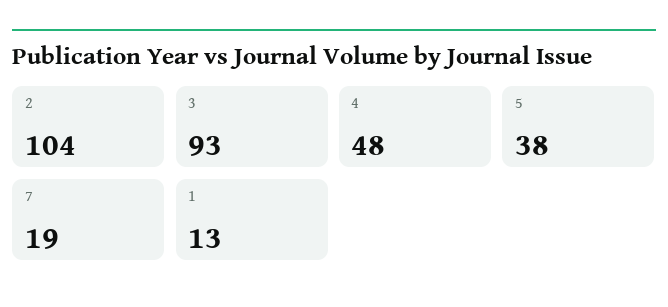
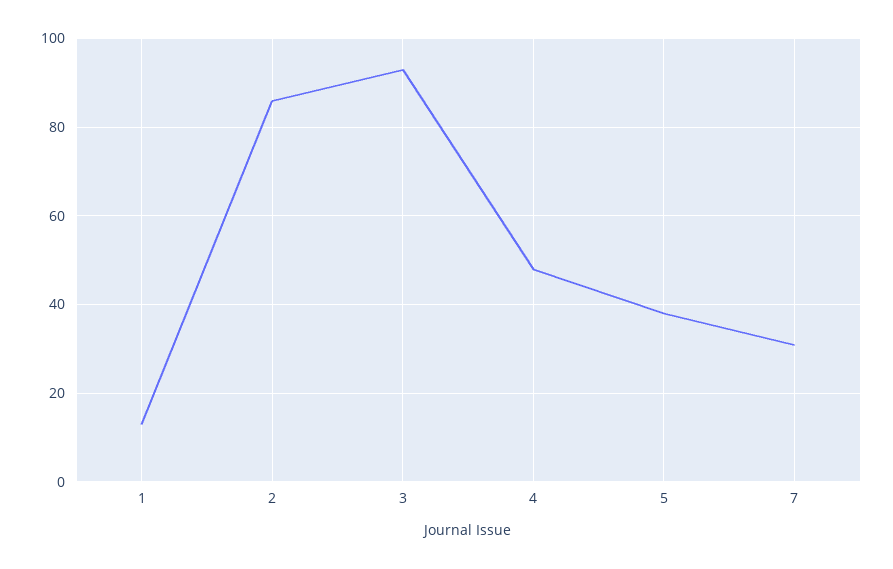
2: 104 -> 85
7: 19 -> 30

